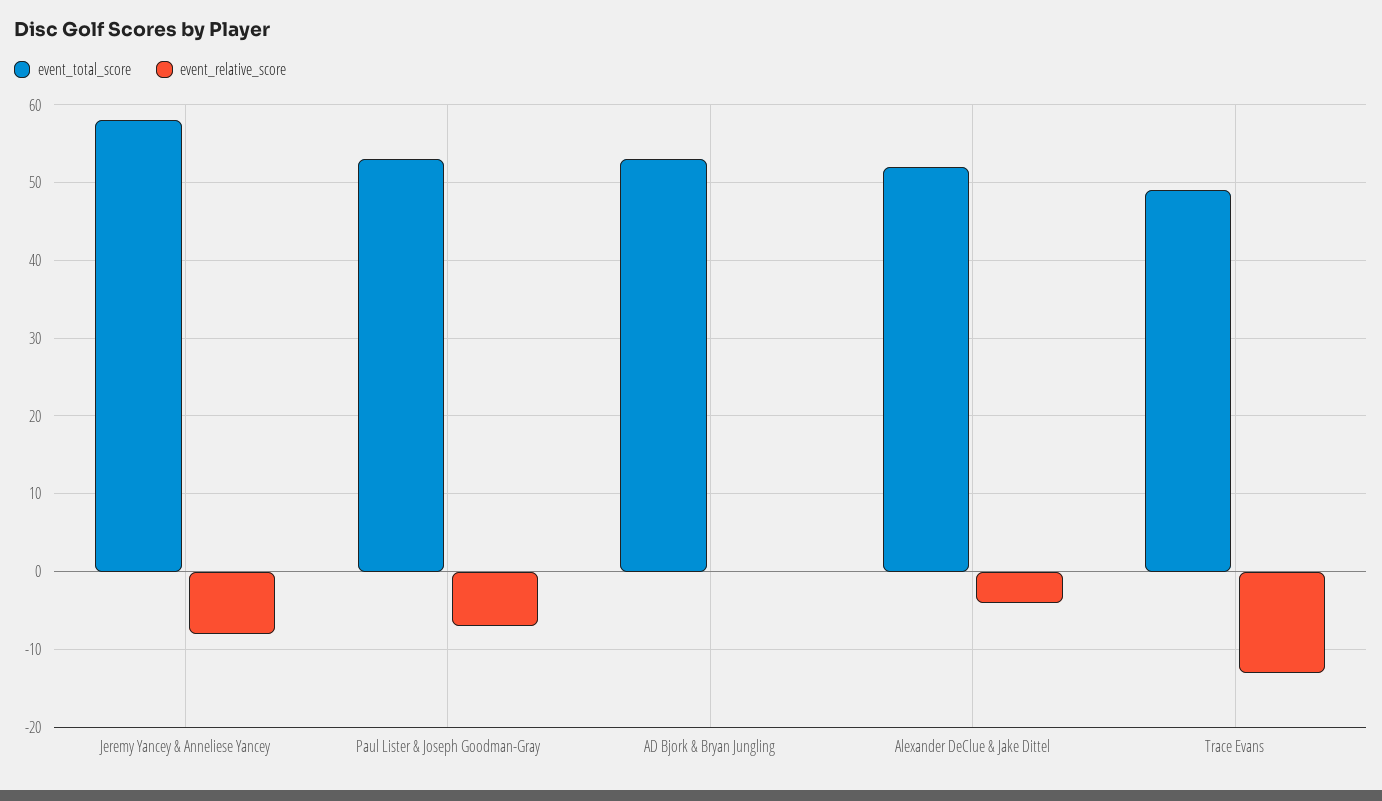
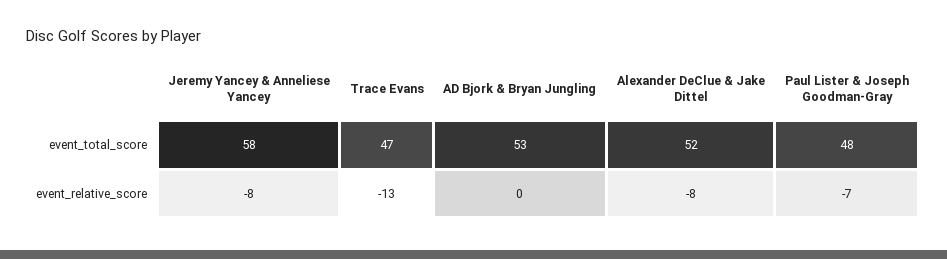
event_total_score, Paul Lister & Joseph Goodman-Gray: 53 -> 48
event_relative_score, Alexander DeClue & Jake Dittel: -4 -> -8
event_total_score, Trace Evans: 49 -> 47

